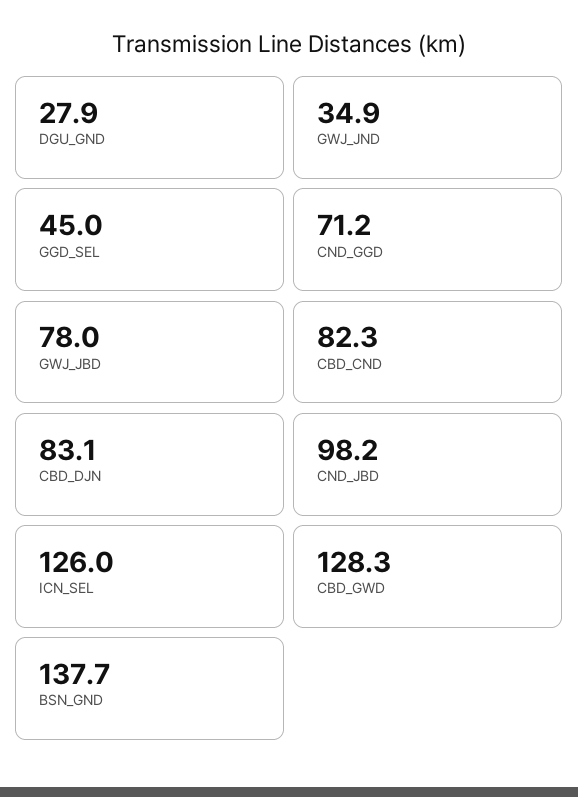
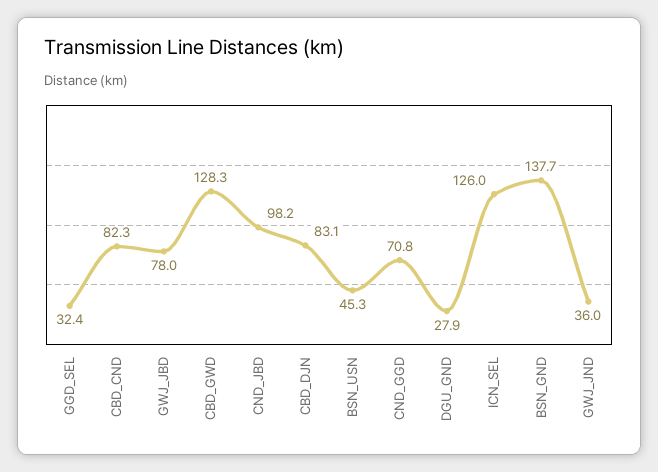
GWJ_JND: 34.9 -> 36
GGD_SEL: 45 -> 32.4
CND_GGD: 71.2 -> 70.8
BSN_USN: none -> 45.3

